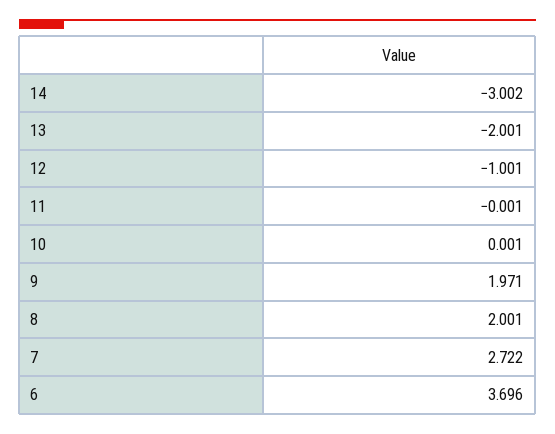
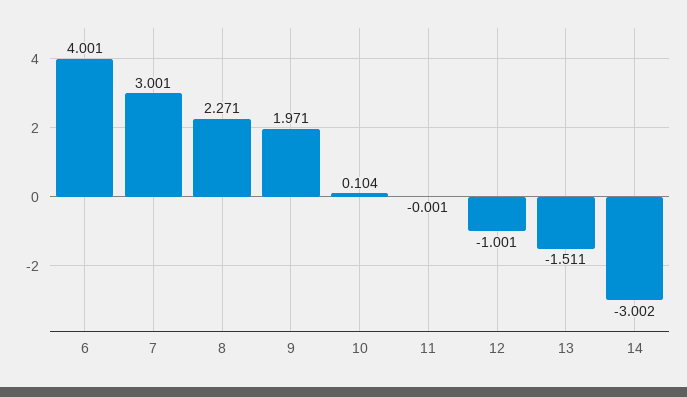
13: -2.001 -> -1.511
10: 0.001 -> 0.104
8: 2.001 -> 2.271
7: 2.722 -> 3.001
6: 3.696 -> 4.001

